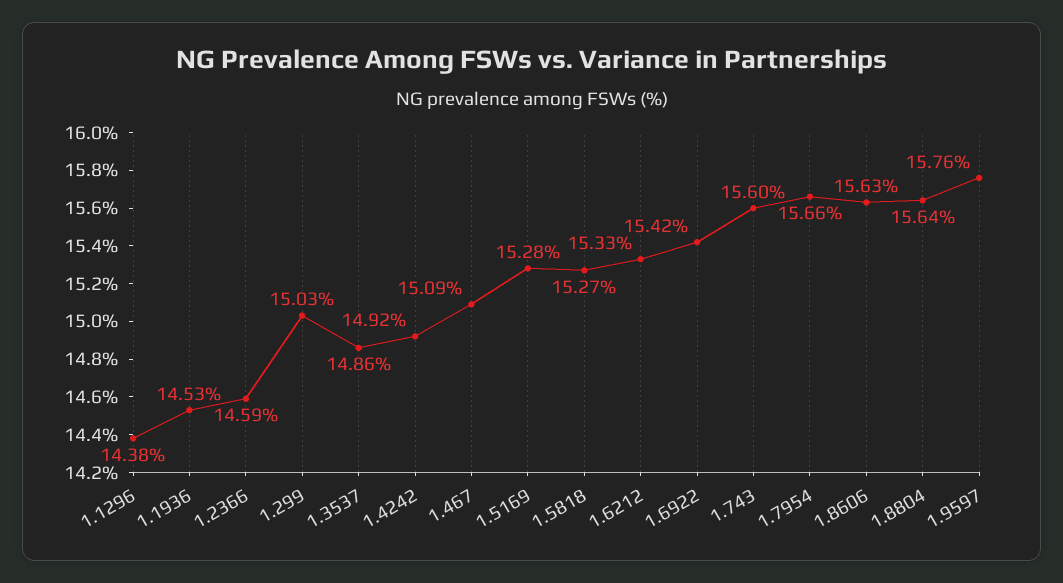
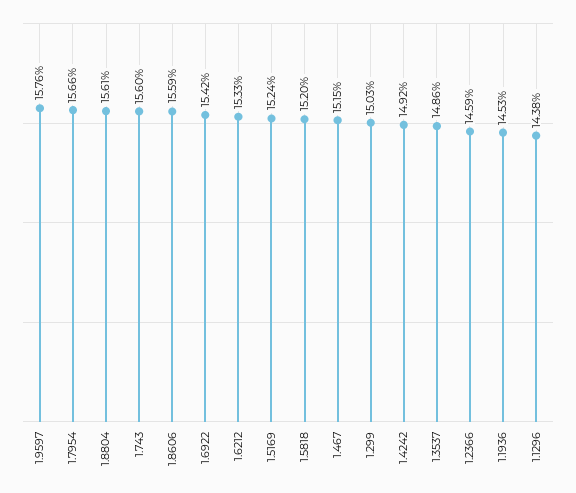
1.467: 15.09 -> 15.15
1.5169: 15.28 -> 15.24
1.5818: 15.27 -> 15.2
1.8606: 15.63 -> 15.59
1.8804: 15.64 -> 15.61

